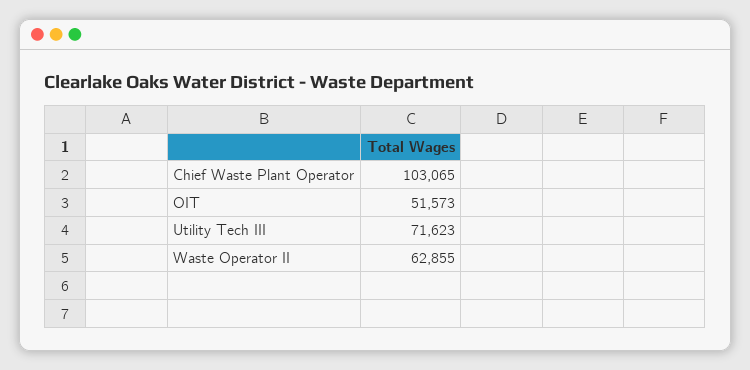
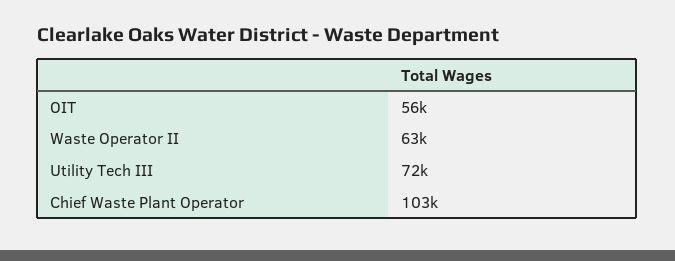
OIT: 51573 -> 56000

